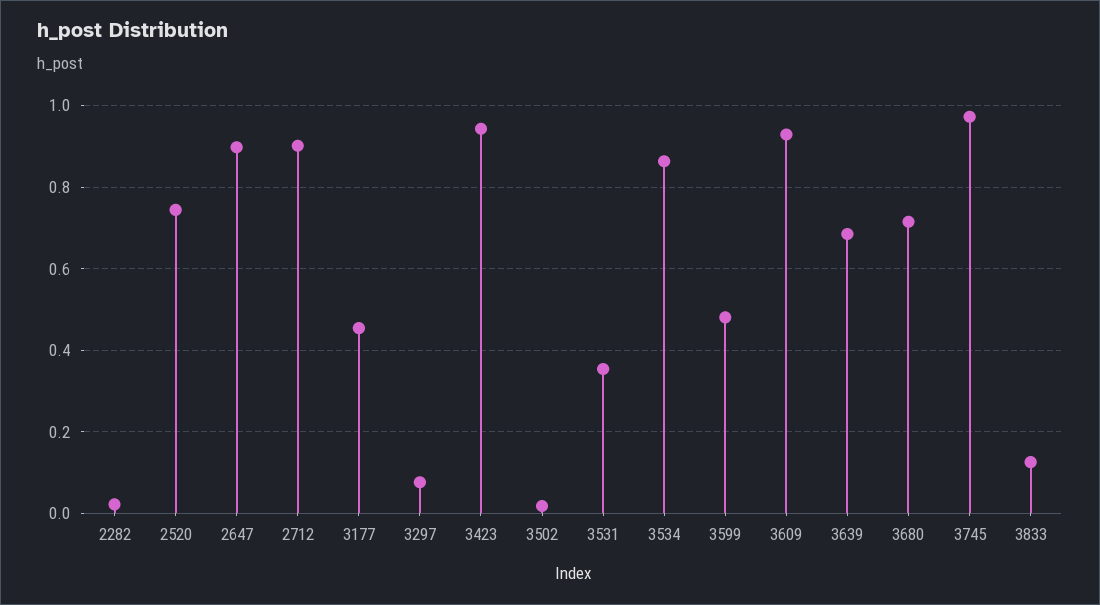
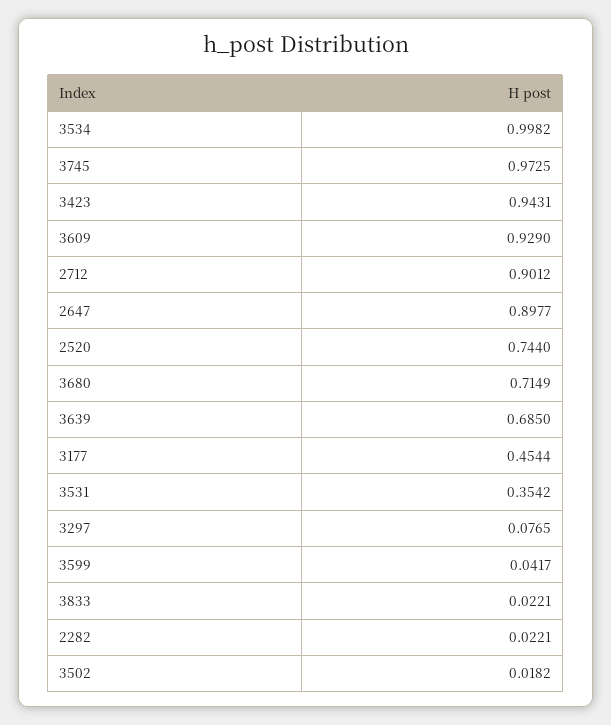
3534: 0.86 -> 0.9982
3599: 0.48 -> 0.0417
3833: 0.12 -> 0.0221

